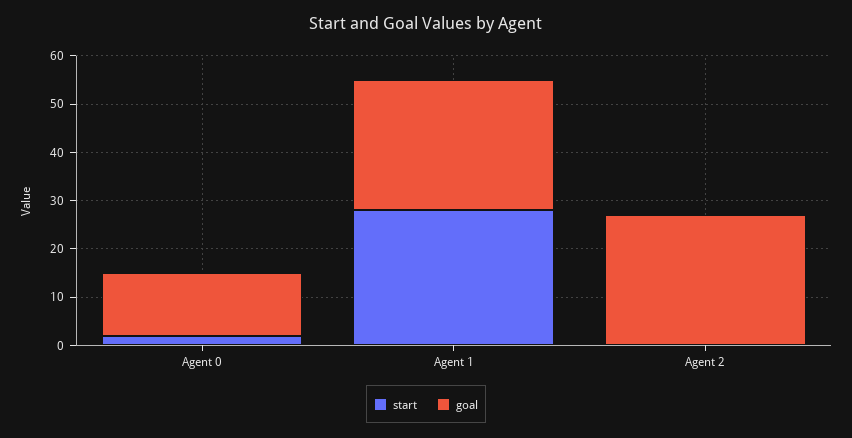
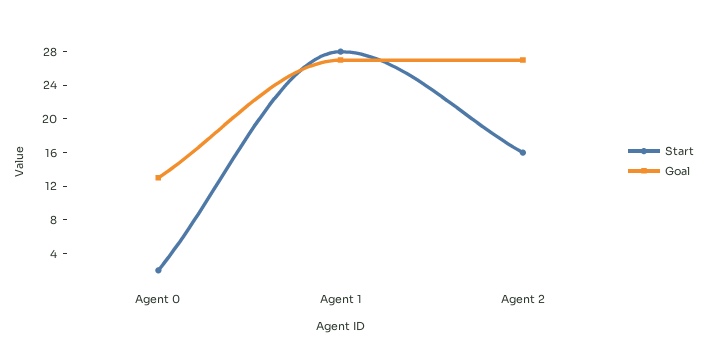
start, Agent 2: 0 -> 16

